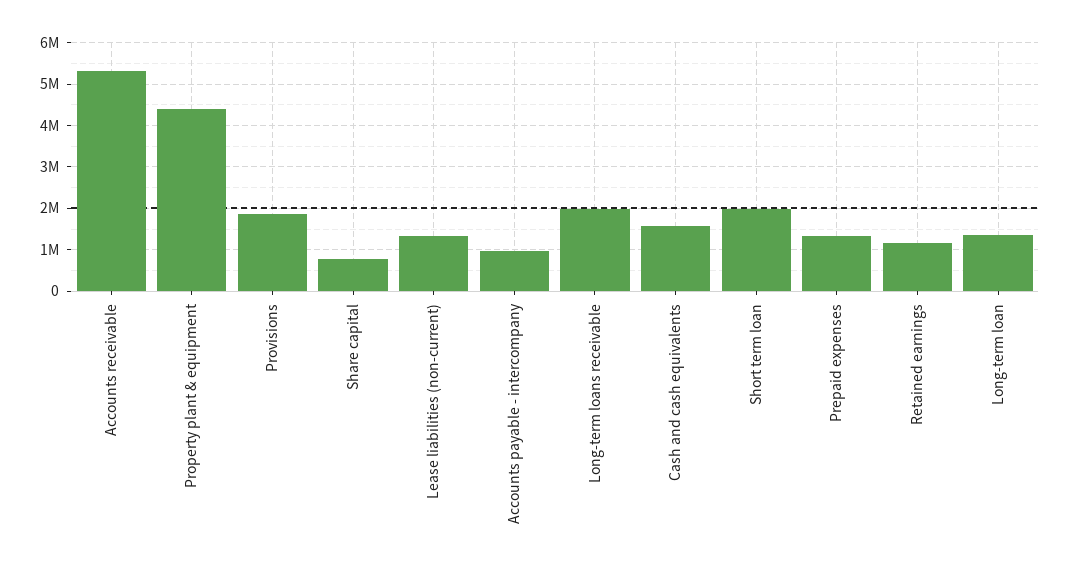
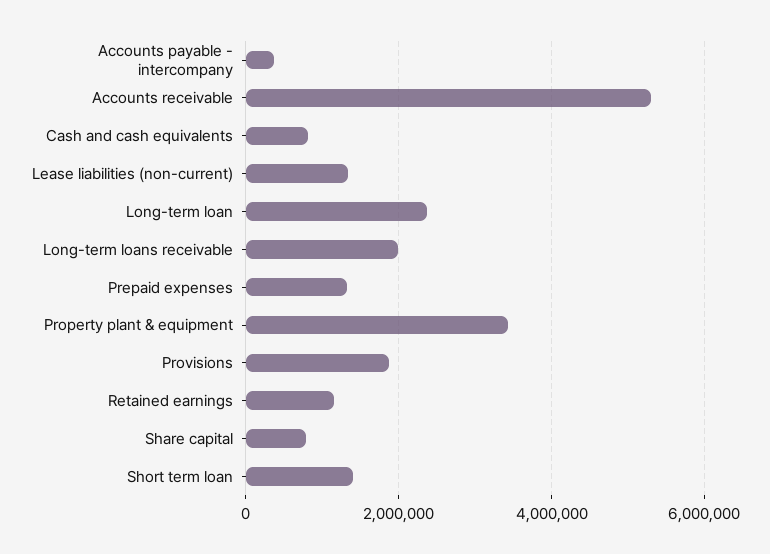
Property plant & equipment: 4400000 -> 3400000
Accounts payable - intercompany: 1000000 -> 400000
Cash and cash equivalents: 1600000 -> 800000
Short term loan: 2000000 -> 1400000
Long-term loan: 1400000 -> 2400000

